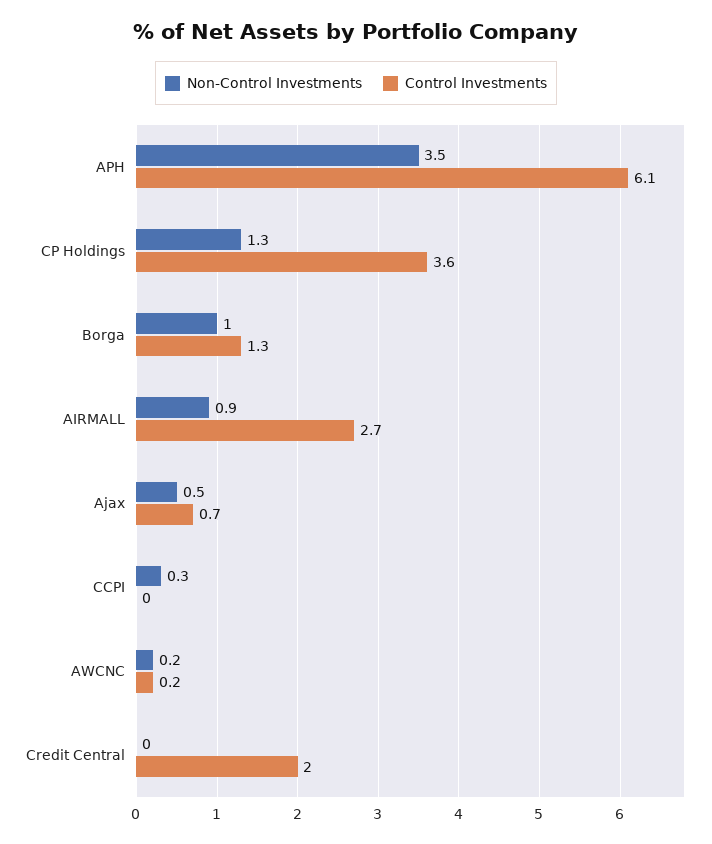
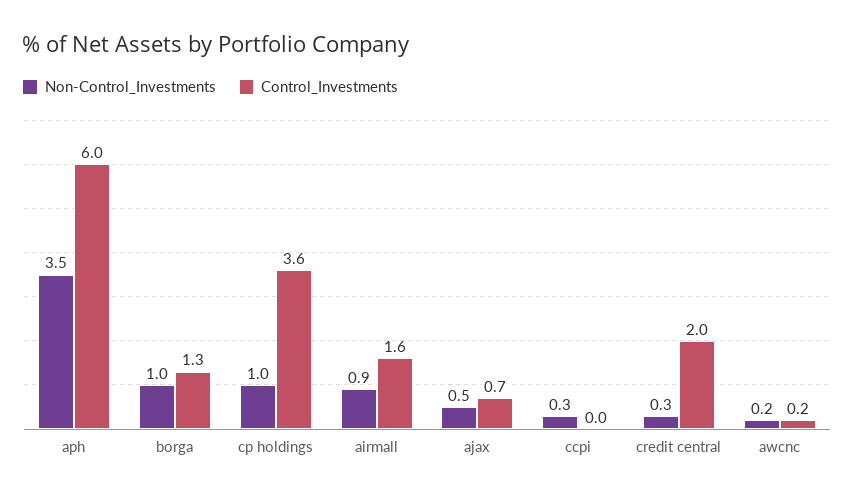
Control Investments, APH: 6.1 -> 6
Non-Control Investments, CP Holdings: 1.3 -> 1
Control Investments, AIRMALL: 2.7 -> 1.6
Non-Control Investments, Credit Central: 0 -> 0.3

